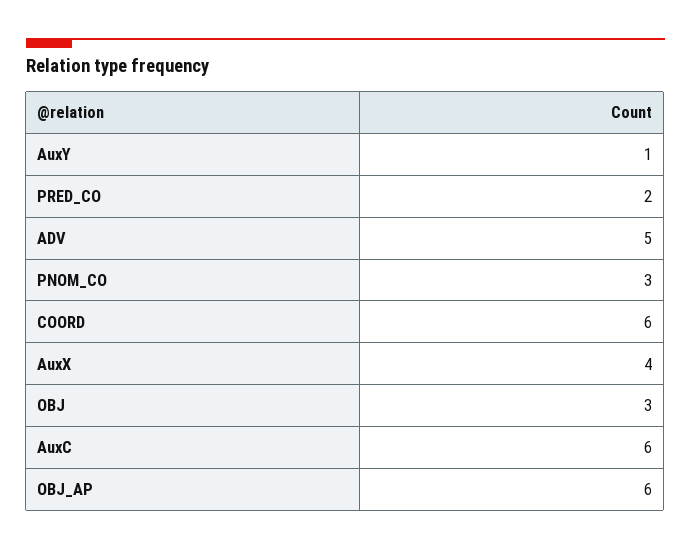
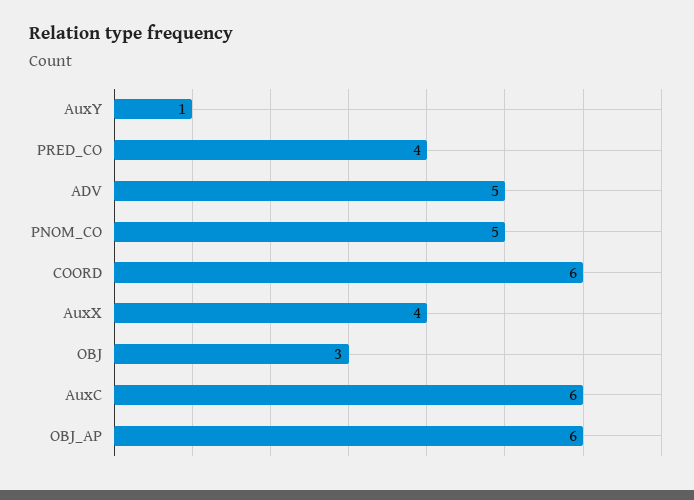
PRED_CO: 2 -> 4
PNOM_CO: 3 -> 5

